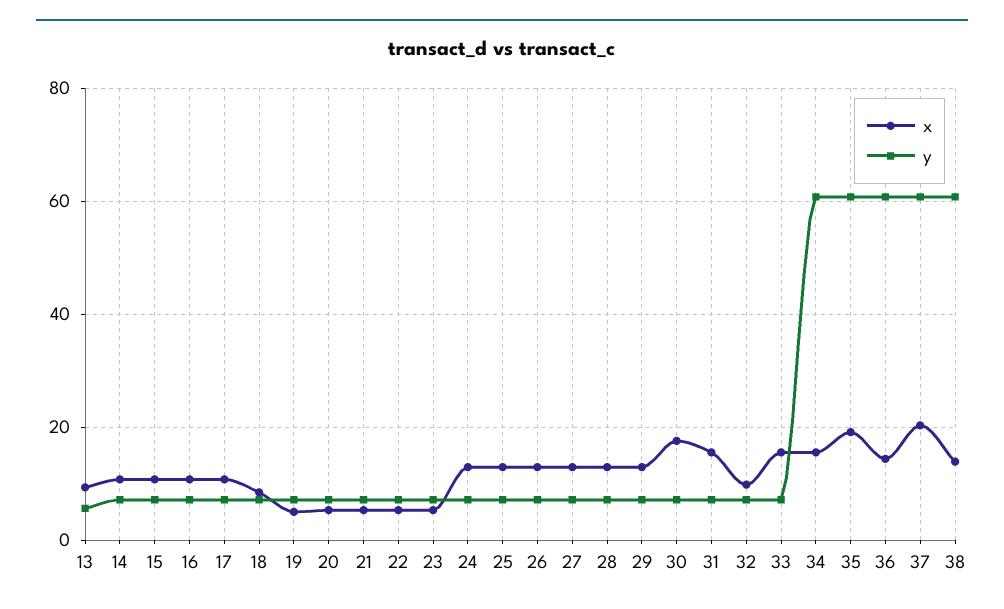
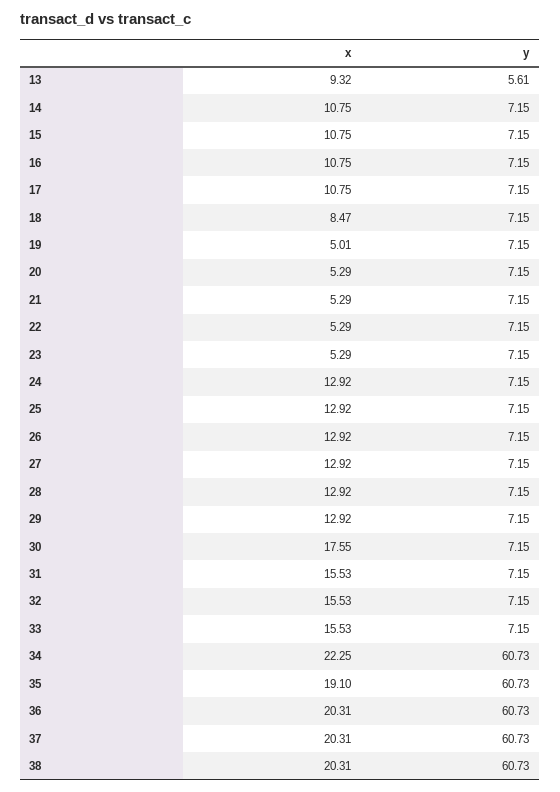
x, 32: 10 -> 15.53
x, 34: 16 -> 22.25
x, 36: 14 -> 20.31
x, 38: 14 -> 20.31

